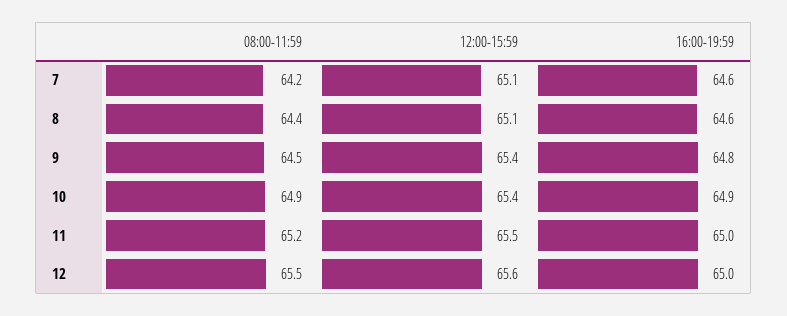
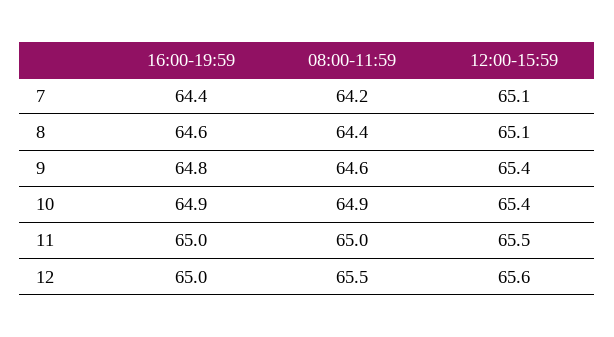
16:00-19:59, 7: 64.6 -> 64.4
08:00-11:59, 9: 64.5 -> 64.6
08:00-11:59, 11: 65.2 -> 65

